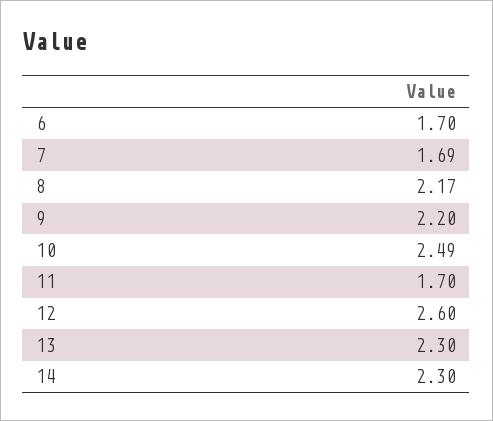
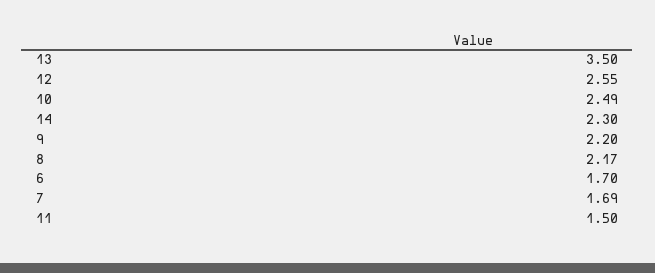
11: 1.7 -> 1.5
12: 2.6 -> 2.55
13: 2.3 -> 3.5

